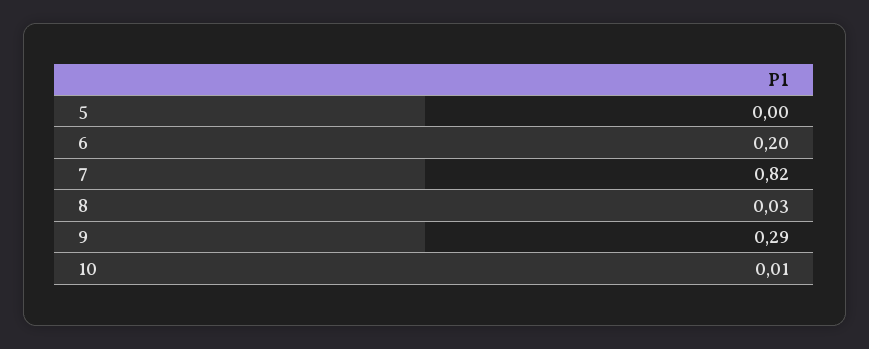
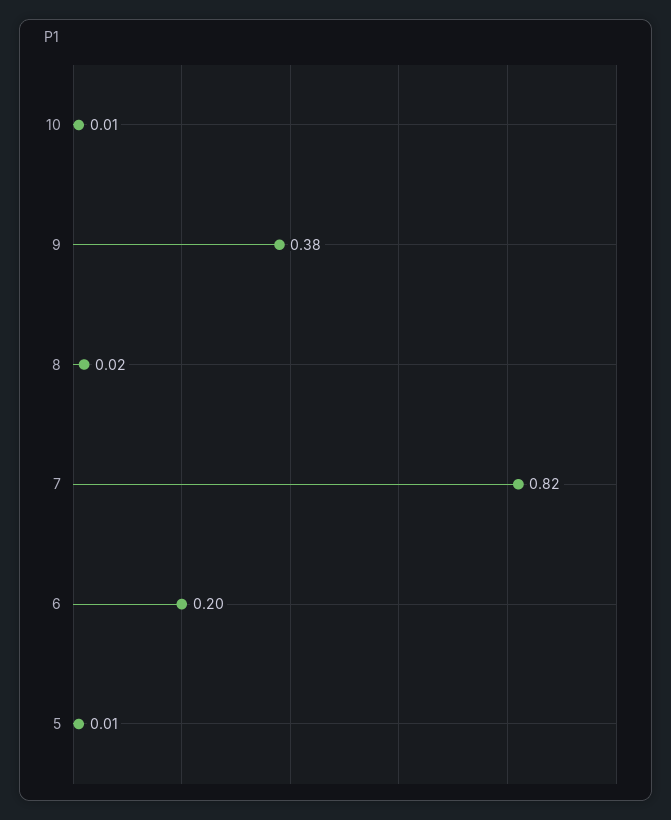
5: 0 -> 0.01
8: 0.03 -> 0.02
9: 0.29 -> 0.38

